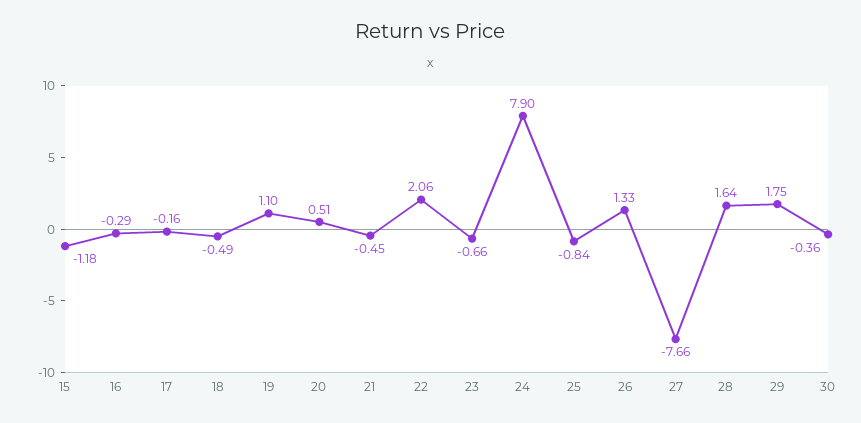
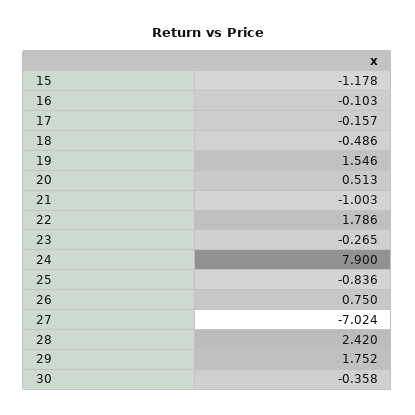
16: -0.29 -> -0.103
19: 1.1 -> 1.546
21: -0.45 -> -1.003
22: 2.06 -> 1.786
23: -0.66 -> -0.265
26: 1.33 -> 0.75
27: -7.66 -> -7.024
28: 1.64 -> 2.42

